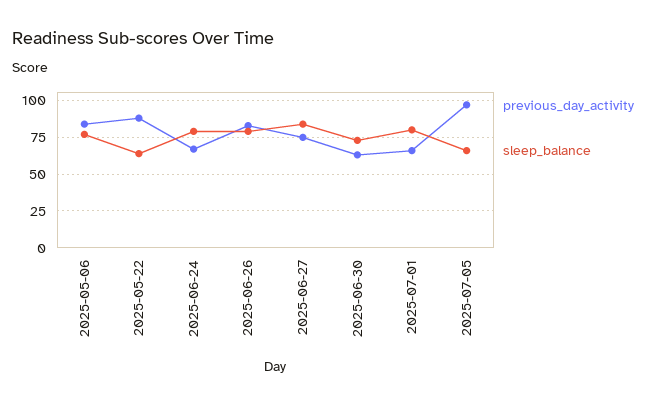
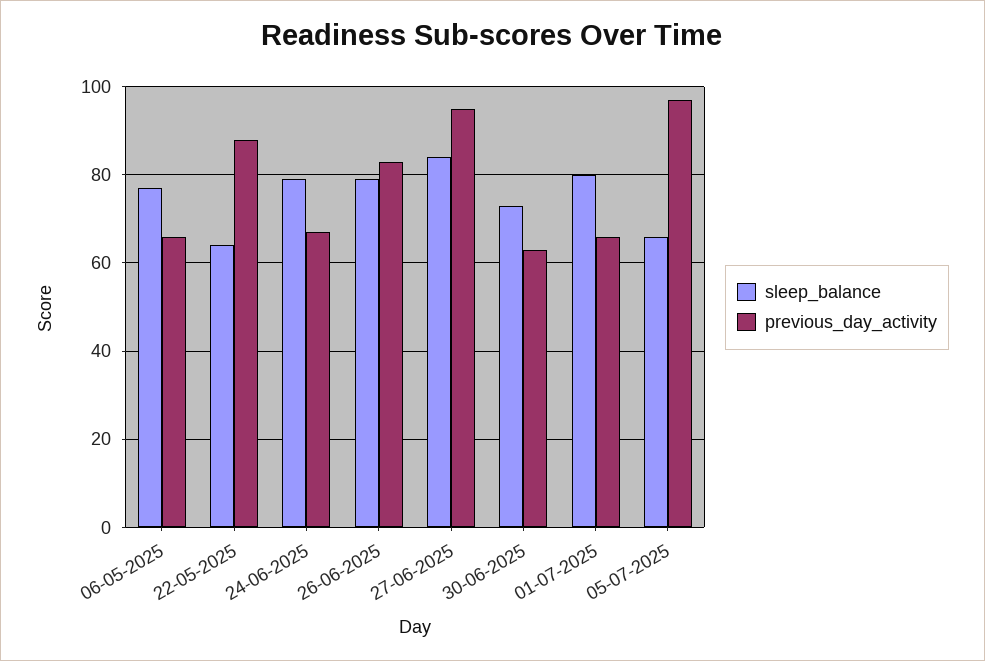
previous_day_activity, 2025-05-06: 85 -> 65
previous_day_activity, 2025-06-27: 75 -> 95

